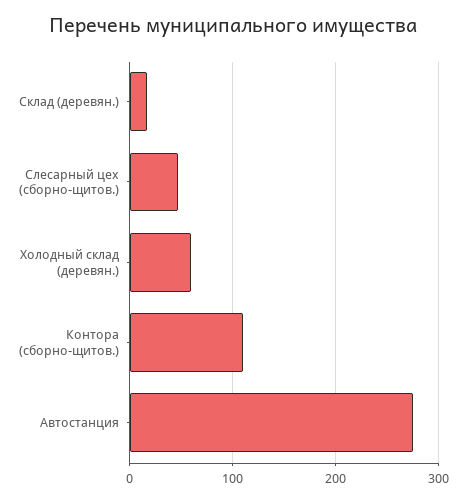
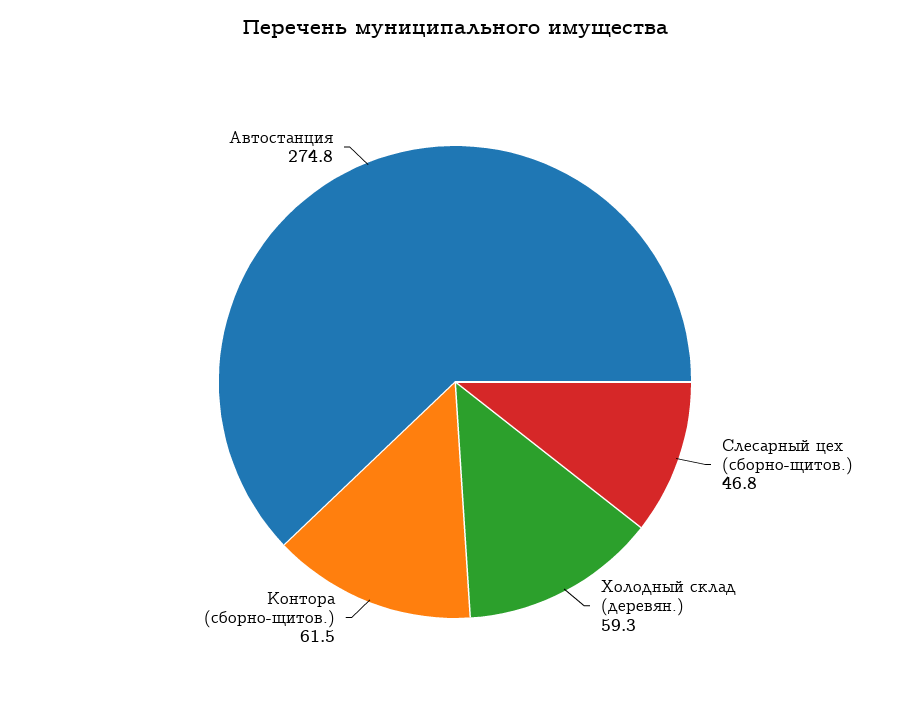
Склад (деревян.): 20 -> none
Контора (сборно-щитов.): 110 -> 61.5

